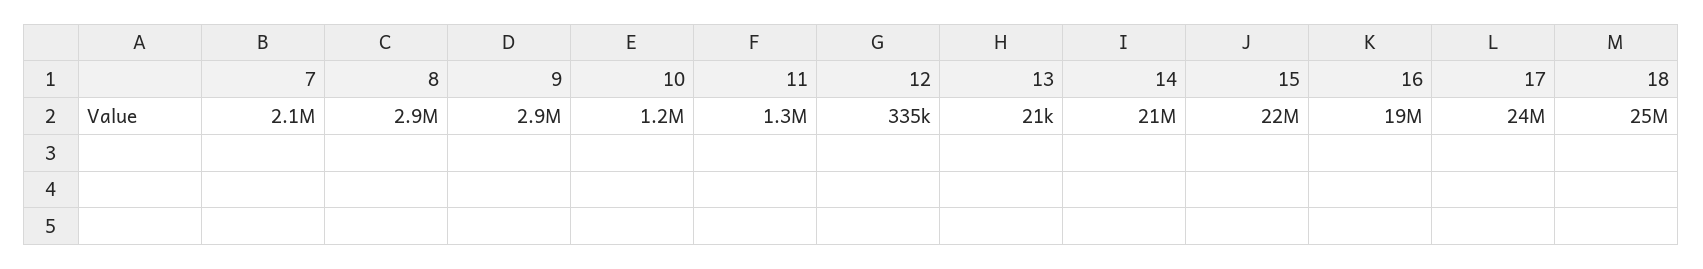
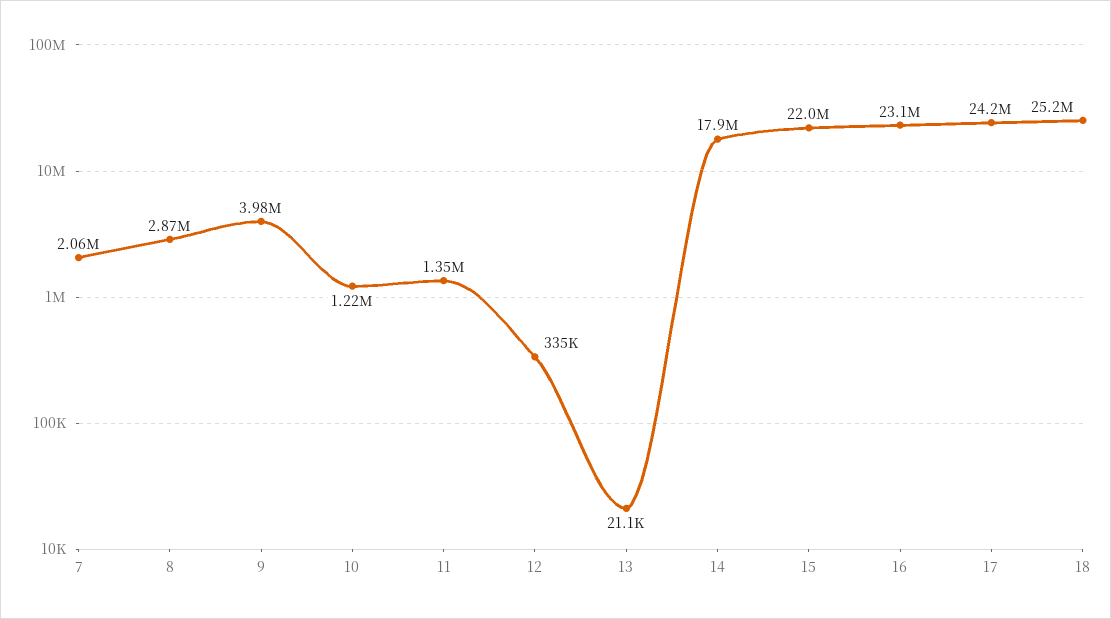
9: 2900000 -> 3980000
14: 21000000 -> 17900000
16: 19000000 -> 23100000

